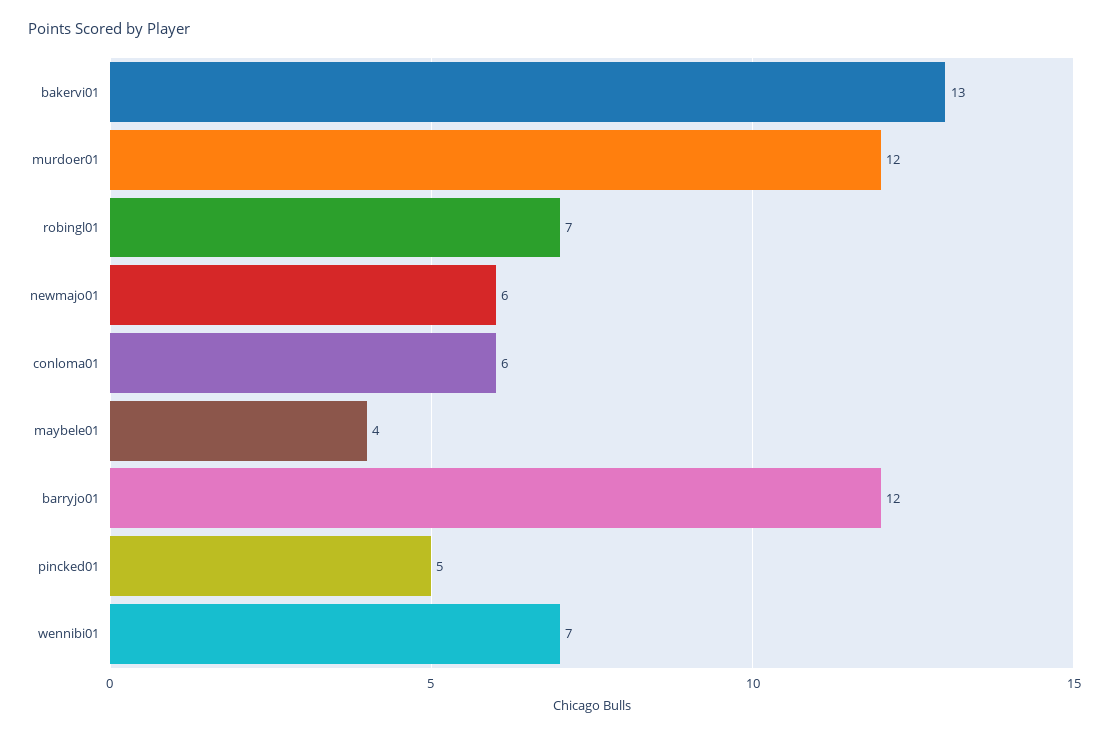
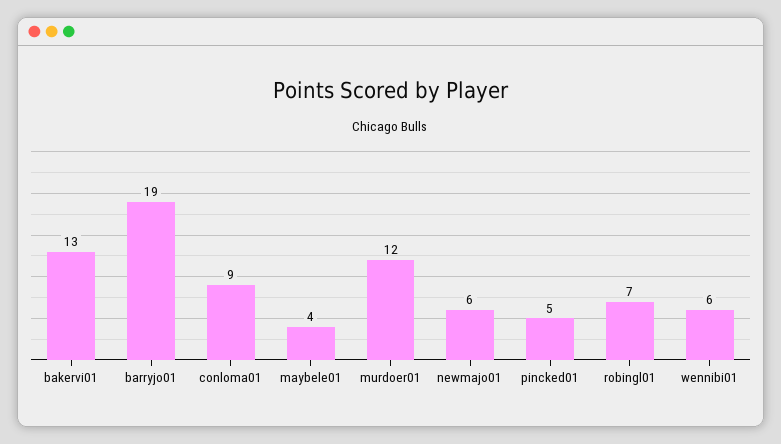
conloma01: 6 -> 9
barryjo01: 12 -> 19
wennibi01: 7 -> 6

